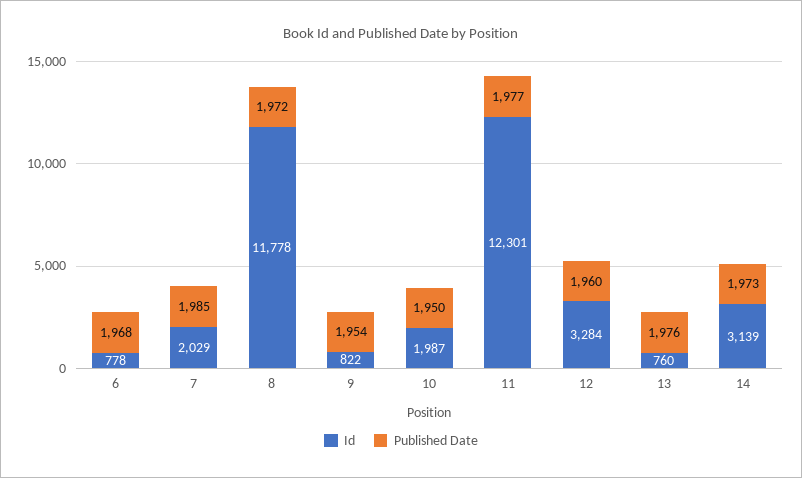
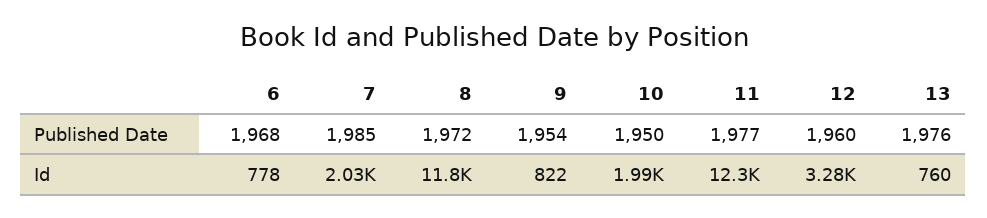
Id, 14: 3139 -> none
Published Date, 14: 1973 -> none

